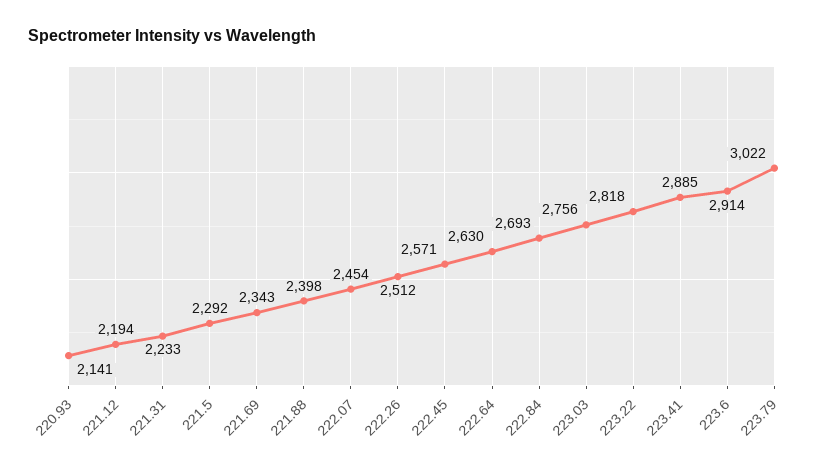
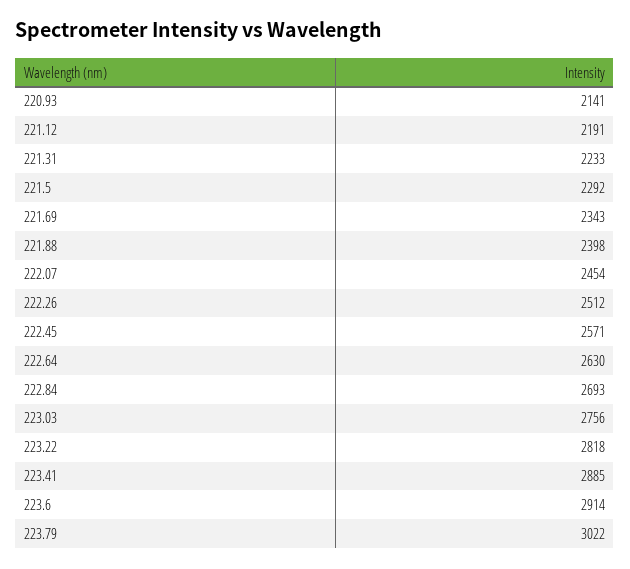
221.12: 2194 -> 2191

